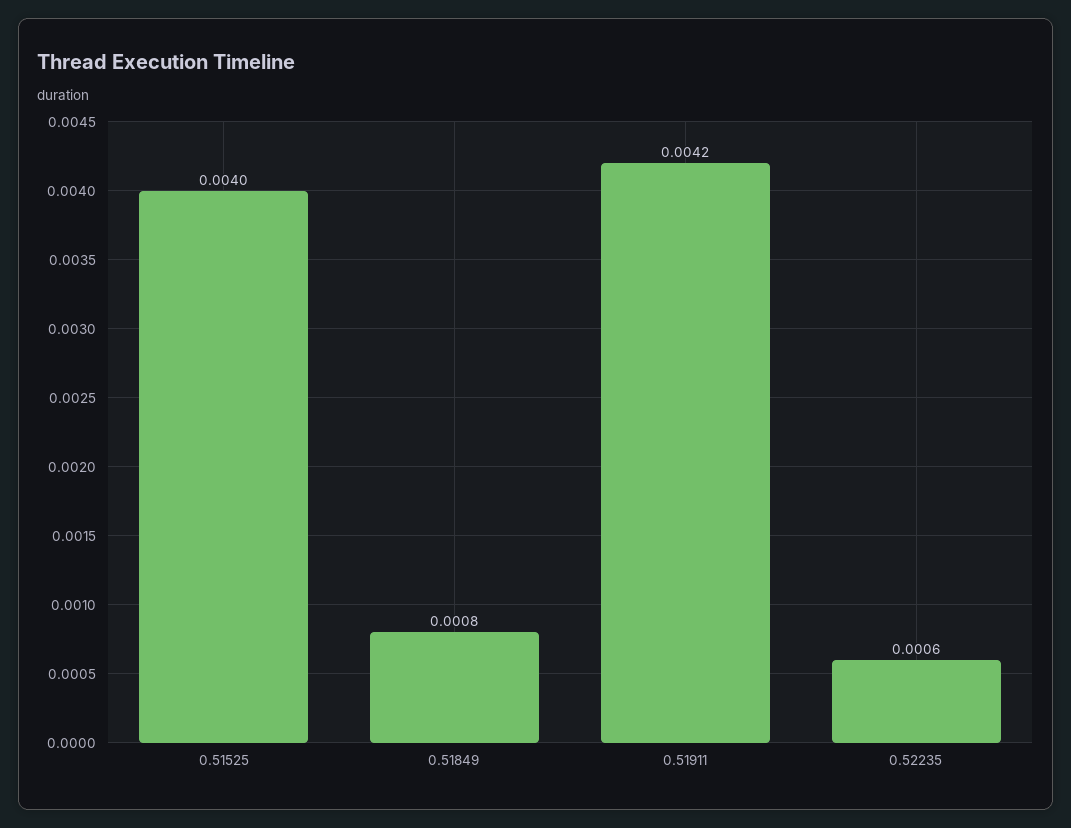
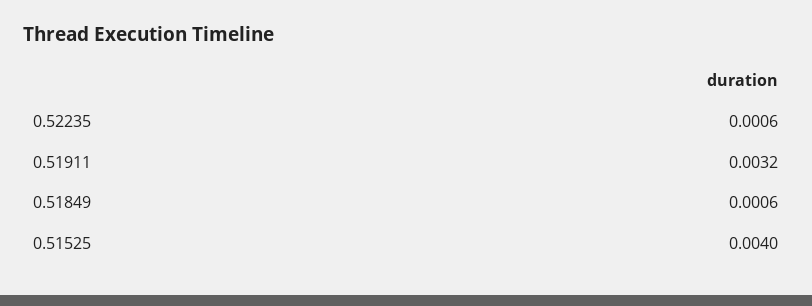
0.51849: 0.0008 -> 0.0006
0.51911: 0.0042 -> 0.0032

